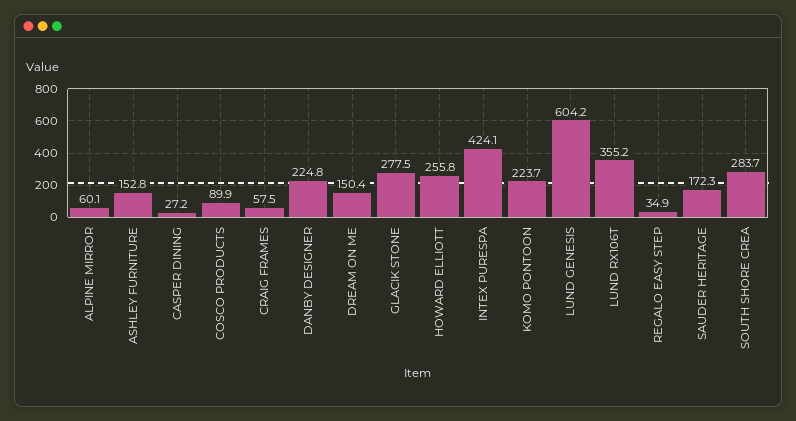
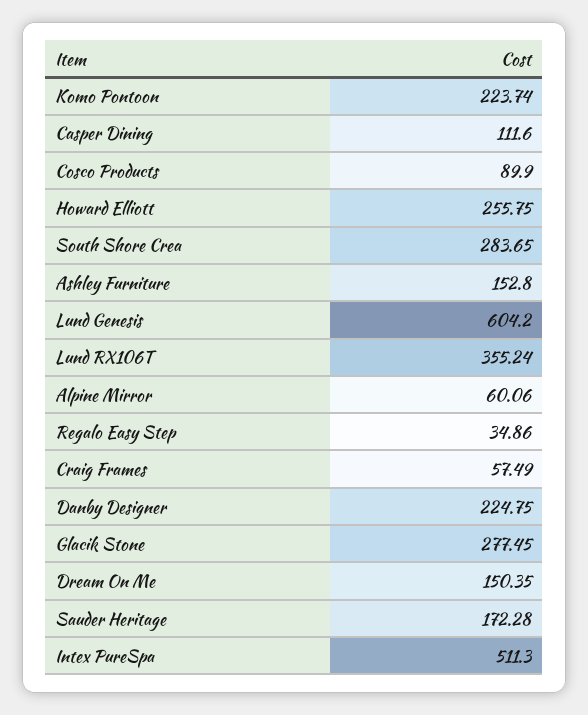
CASPER DINING: 27.2 -> 111.6
INTEX PURESPA: 424.1 -> 511.3

